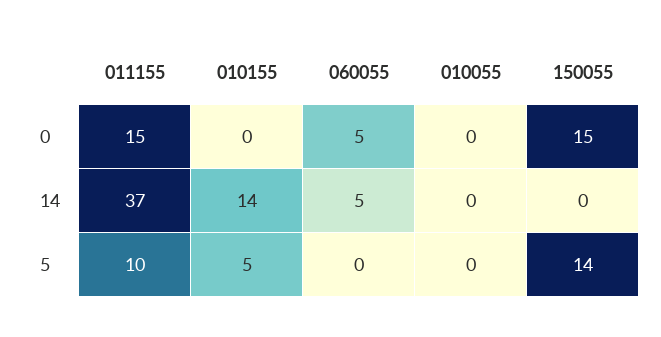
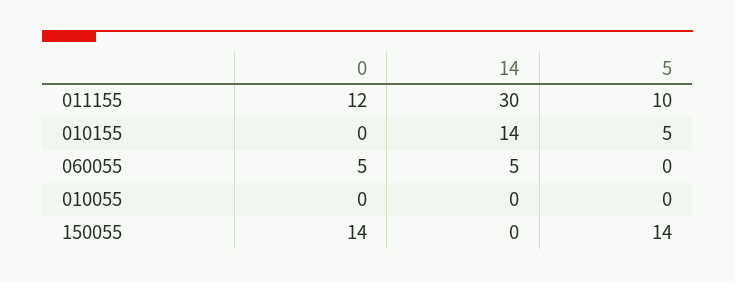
011155, 0: 15 -> 12
150055, 0: 15 -> 14
011155, 14: 37 -> 30

